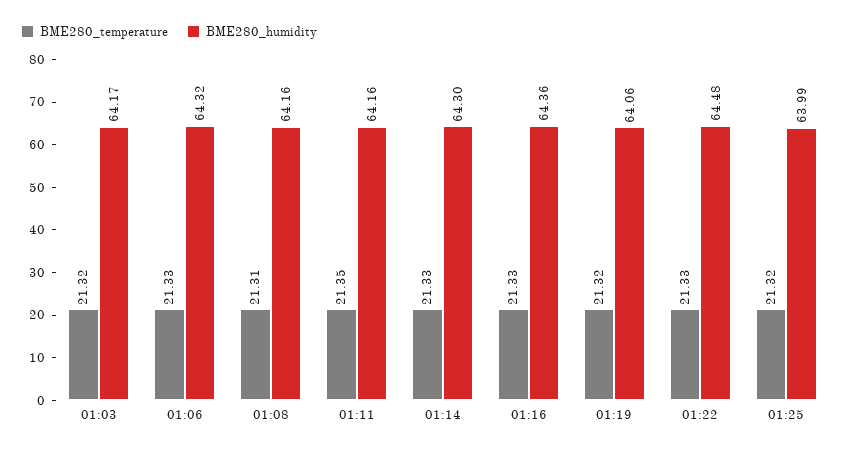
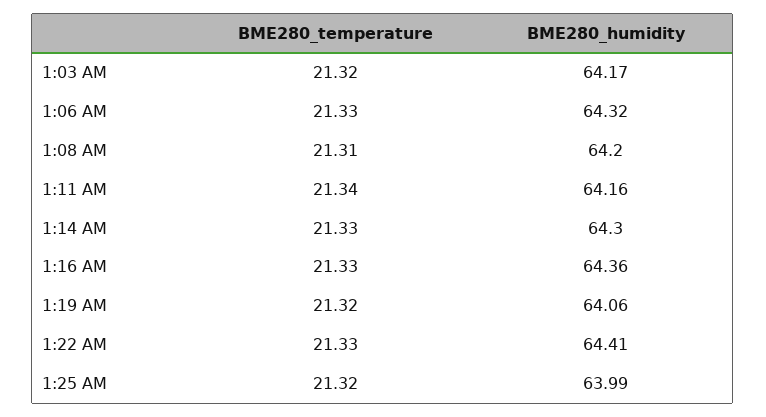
BME280_humidity, 01:08: 64.16 -> 64.2
BME280_temperature, 01:11: 21.35 -> 21.34
BME280_humidity, 01:22: 64.48 -> 64.41

